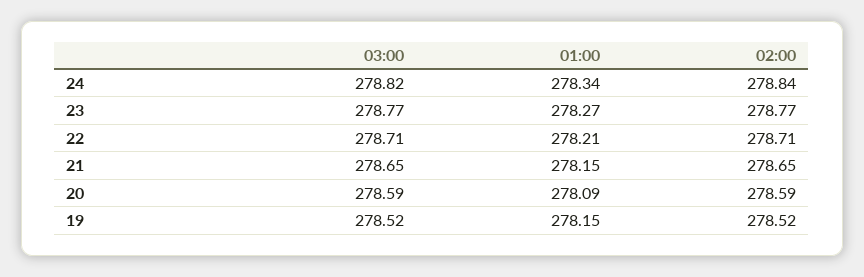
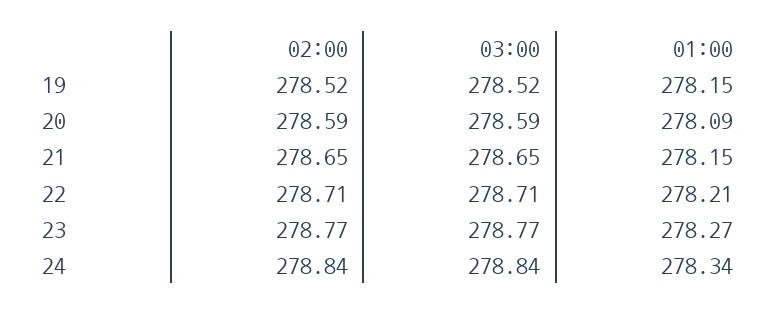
03:00, 24: 278.82 -> 278.84

